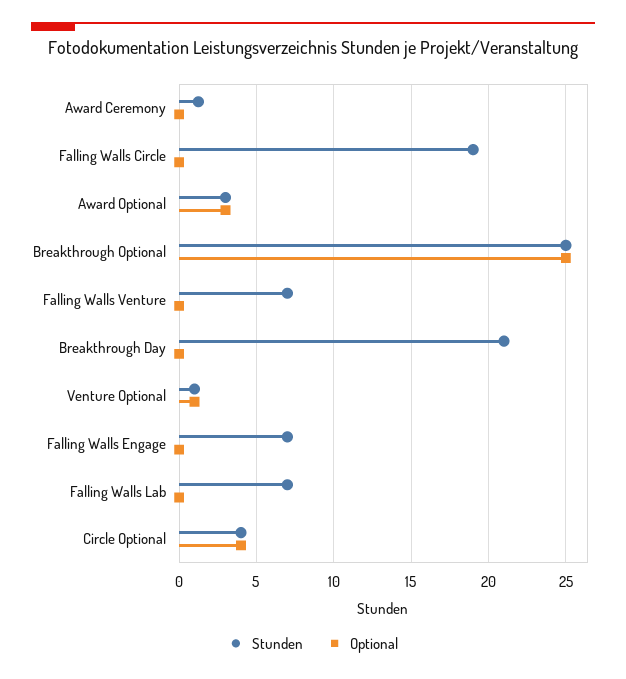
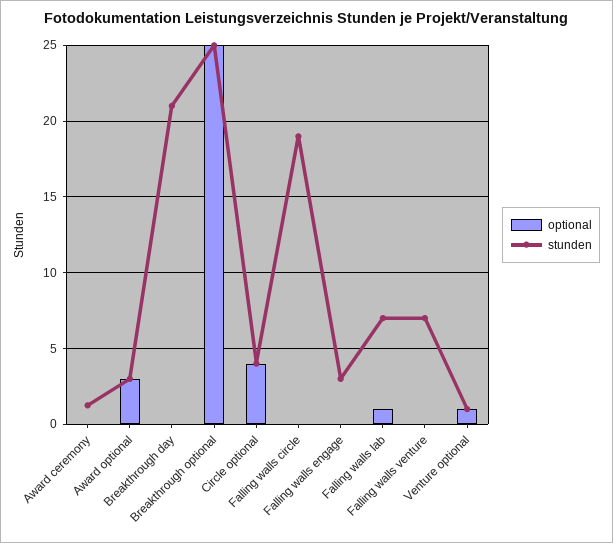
Stunden, Falling Walls Engage: 7 -> 3
Optional, Falling Walls Lab: 0 -> 1

